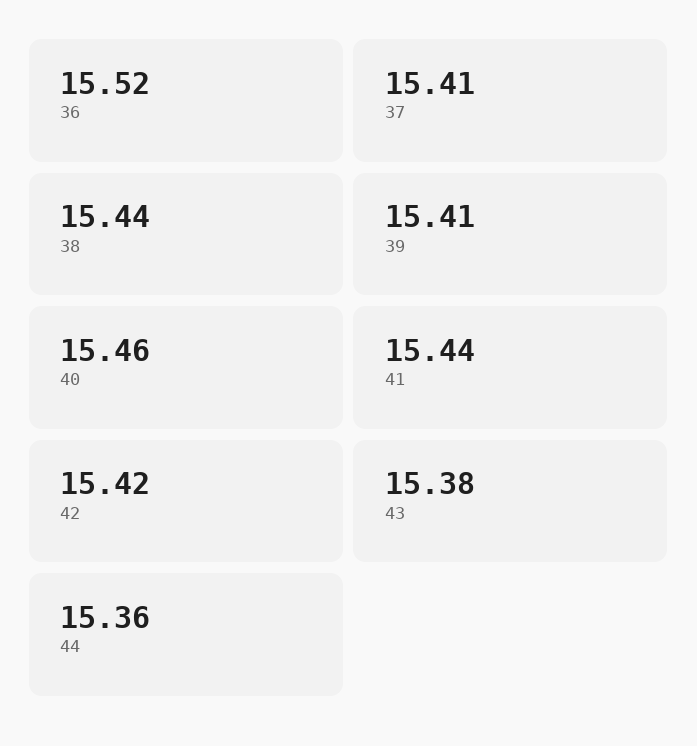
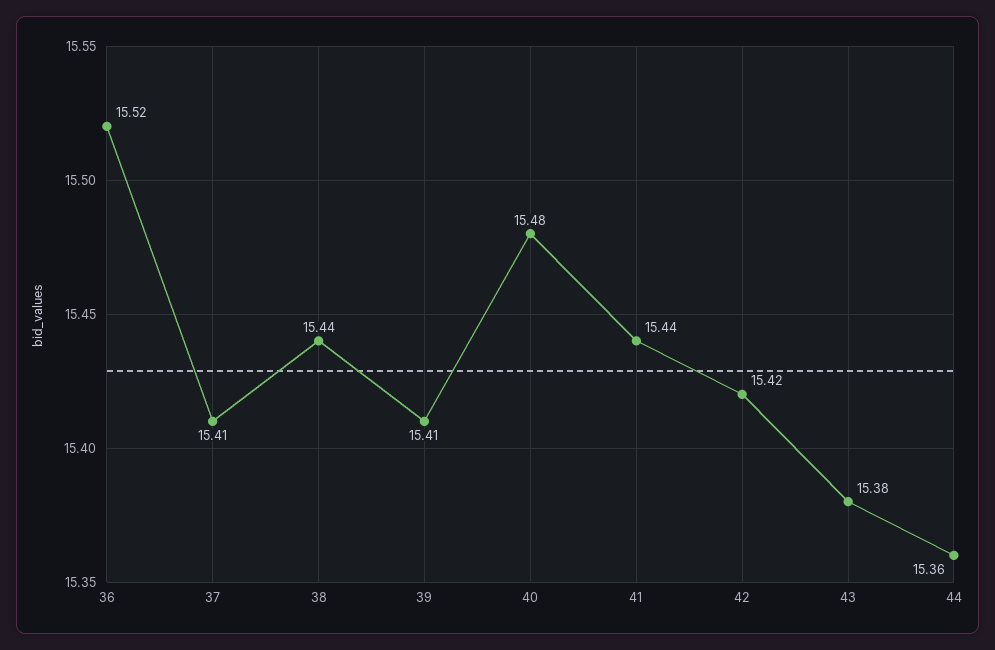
40: 15.46 -> 15.48

